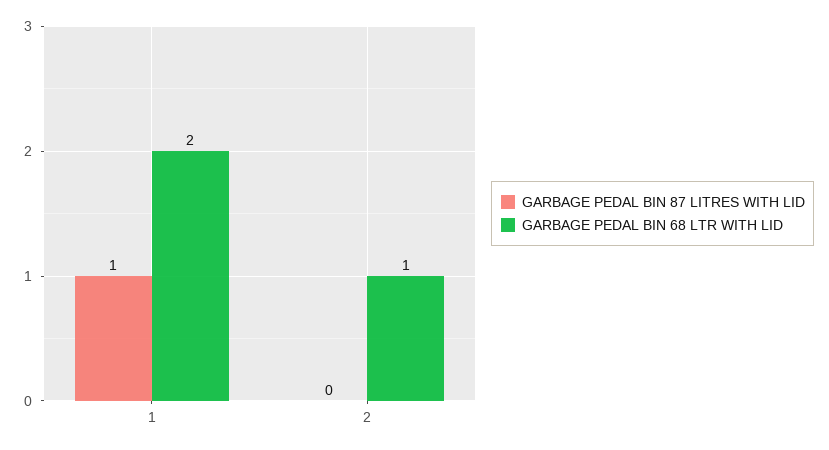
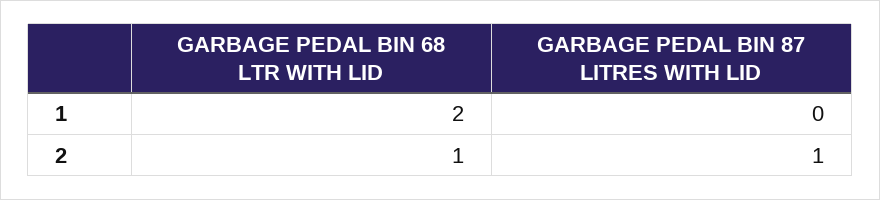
GARBAGE PEDAL BIN 87 LITRES WITH LID, 1: 1 -> 0
GARBAGE PEDAL BIN 87 LITRES WITH LID, 2: 0 -> 1

